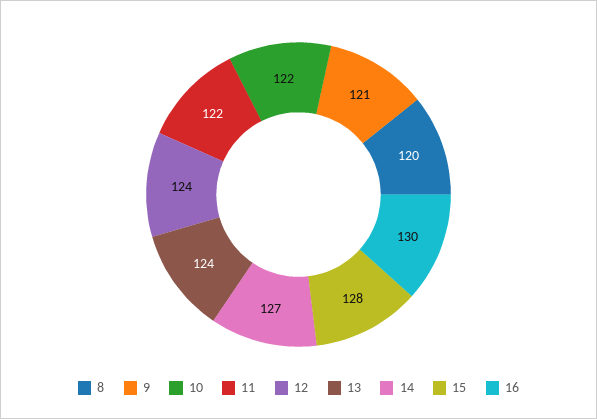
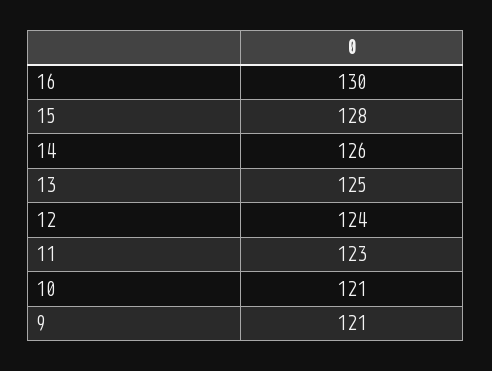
8: 120 -> none
10: 122 -> 121
11: 122 -> 123
13: 124 -> 125
14: 127 -> 126

